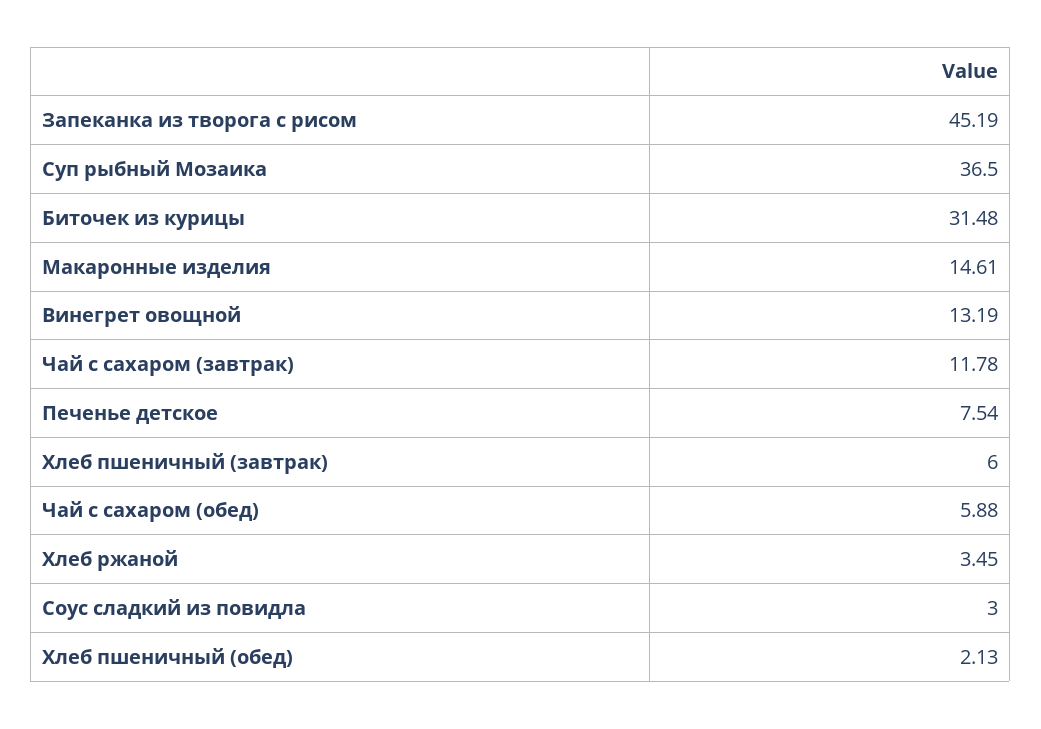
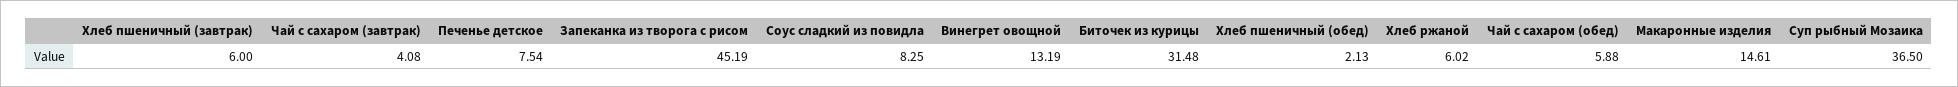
Чай с сахаром (завтрак): 11.78 -> 4.08
Хлеб ржаной: 3.45 -> 6.02
Соус сладкий из повидла: 3 -> 8.25

